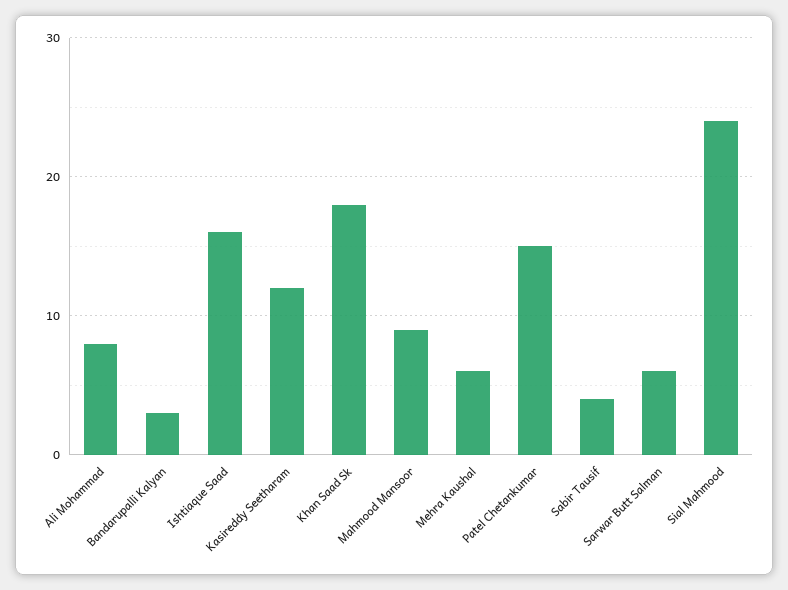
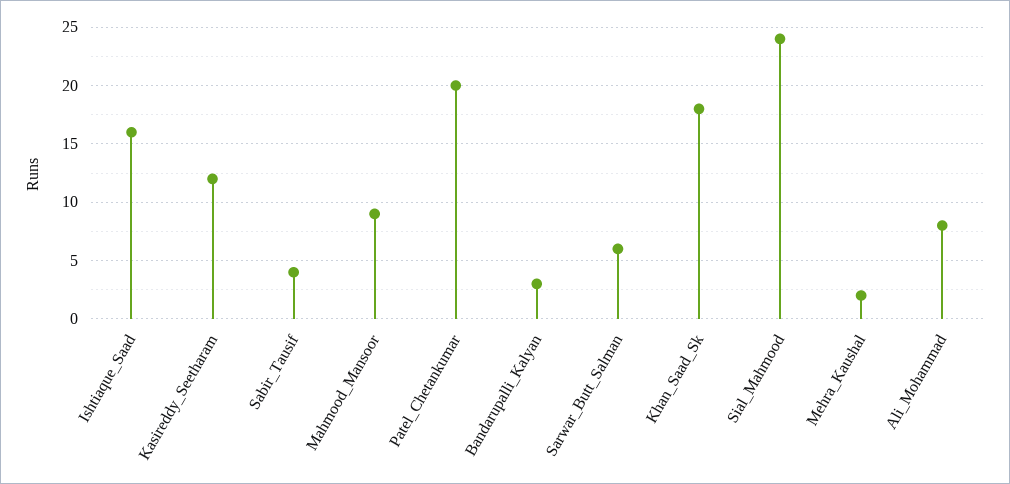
Mehra Kaushal: 6 -> 2
Patel Chetankumar: 15 -> 20

